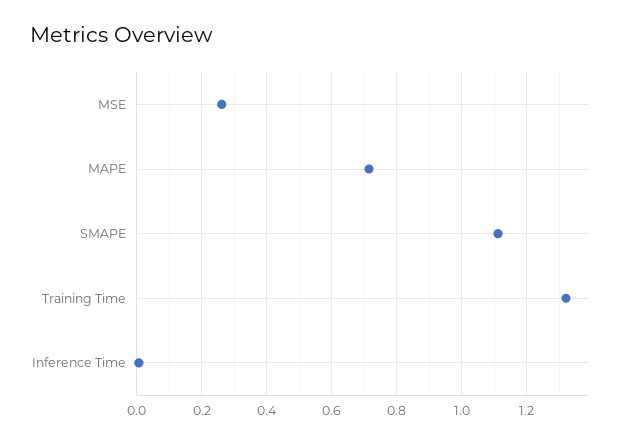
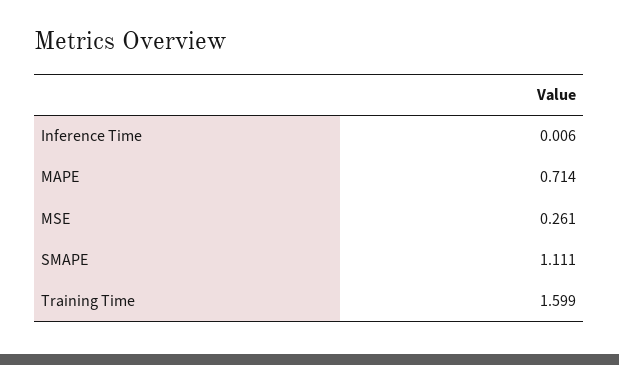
Training Time: 1.32 -> 1.599

